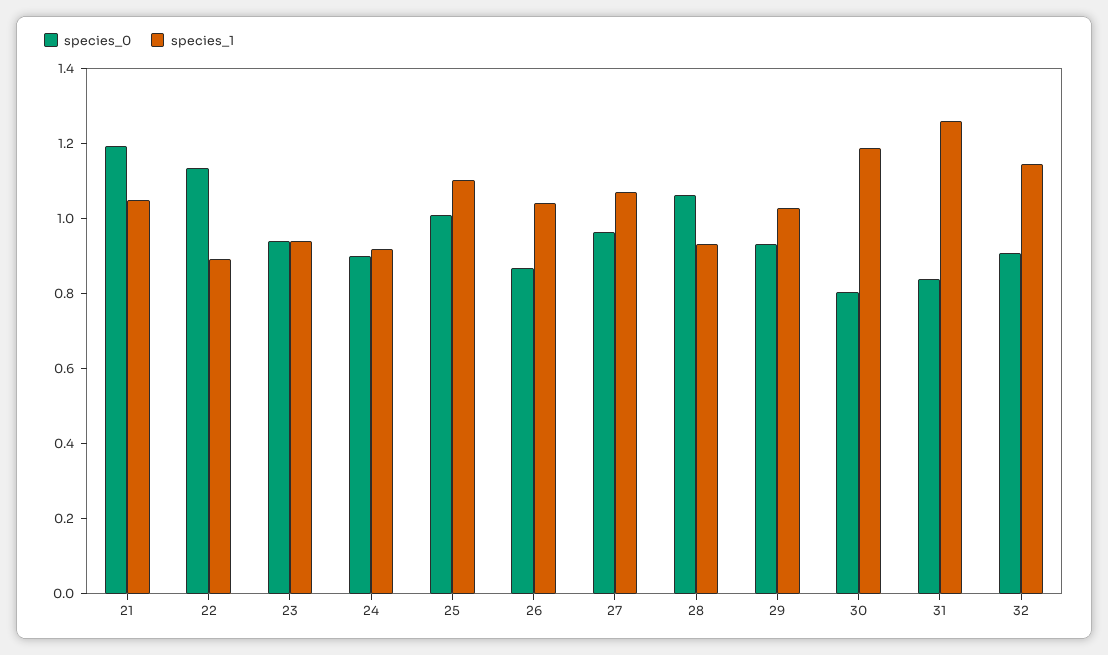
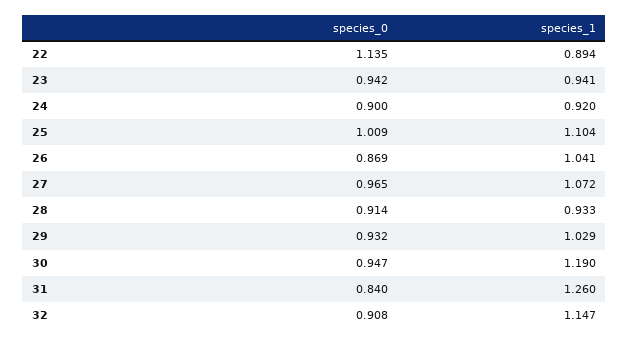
species_0, 21: 1.2 -> none
species_1, 21: 1.05 -> none
species_0, 28: 1.05 -> 0.914
species_0, 30: 0.8 -> 0.947

